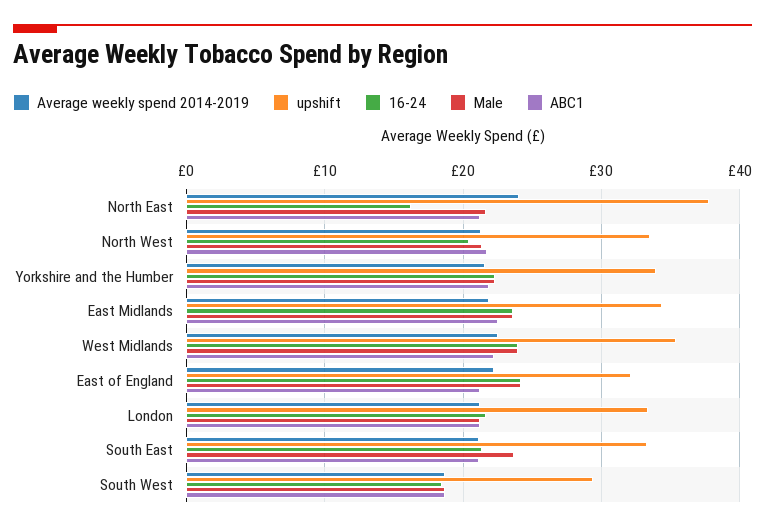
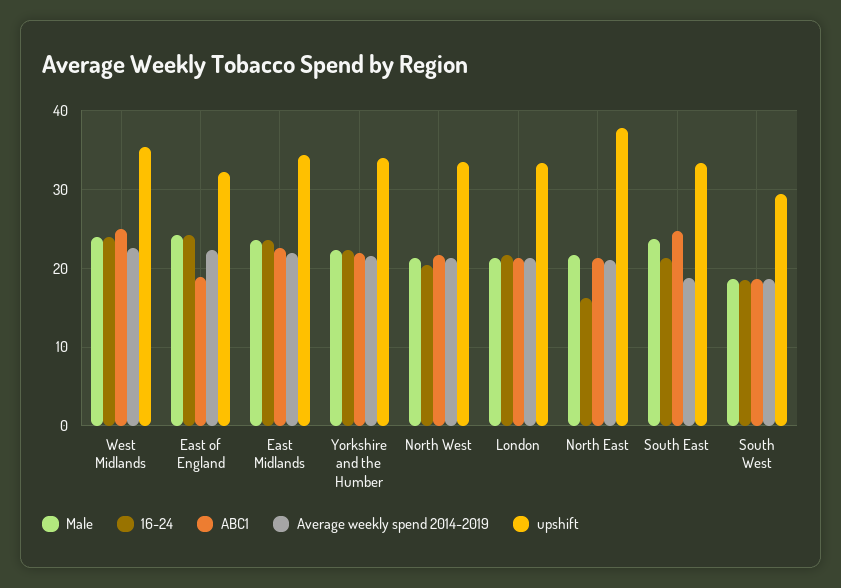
Average weekly spend 2014-2019, North East: 24 -> 21
ABC1, West Midlands: 22 -> 25
ABC1, East of England: 21 -> 19
Average weekly spend 2014-2019, South East: 21 -> 19
ABC1, South East: 21 -> 25

